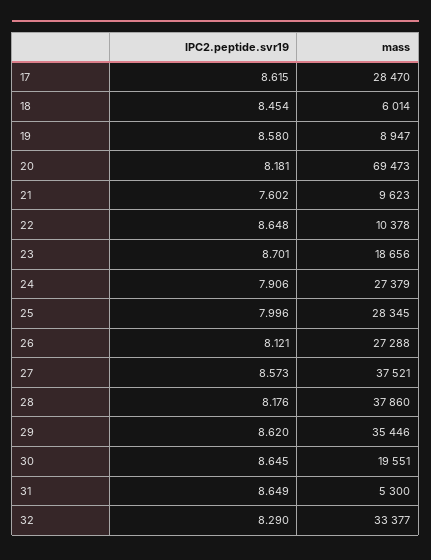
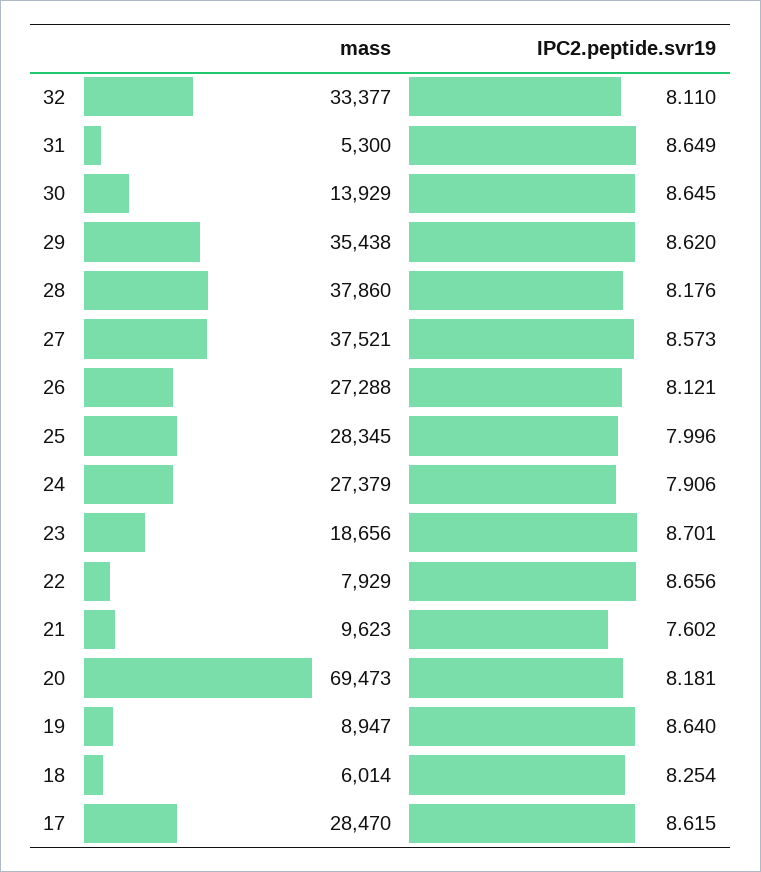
IPC2.peptide.svr19, 18: 8.454 -> 8.254
IPC2.peptide.svr19, 19: 8.58 -> 8.64
IPC2.peptide.svr19, 22: 8.648 -> 8.656
mass, 22: 10378 -> 7929
mass, 29: 35446 -> 35438
mass, 30: 19551 -> 13929
IPC2.peptide.svr19, 32: 8.29 -> 8.11

